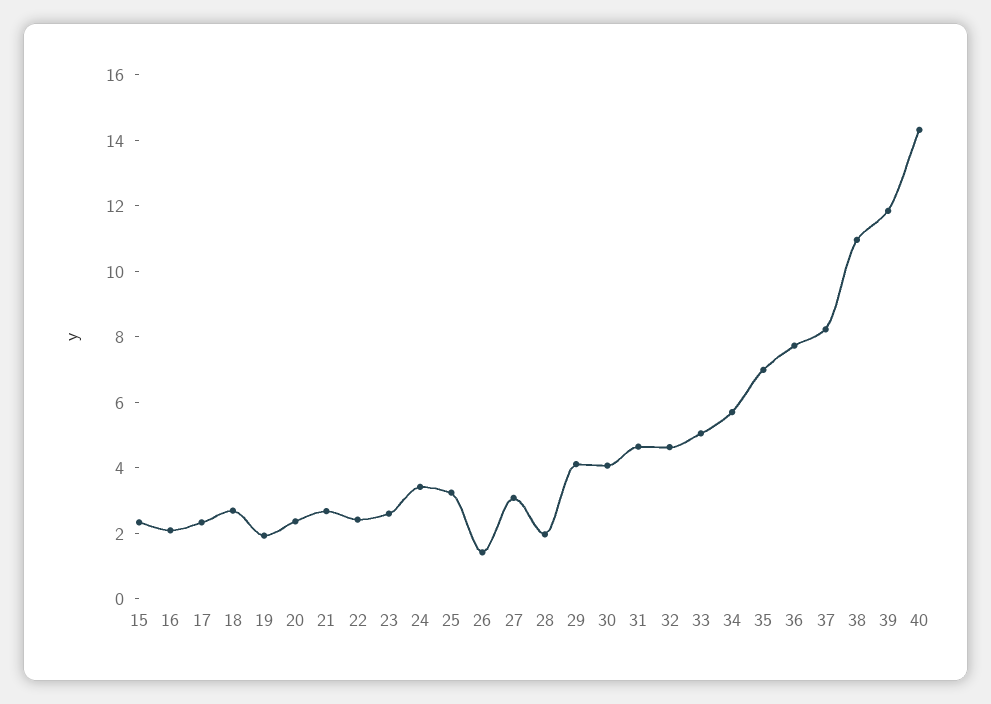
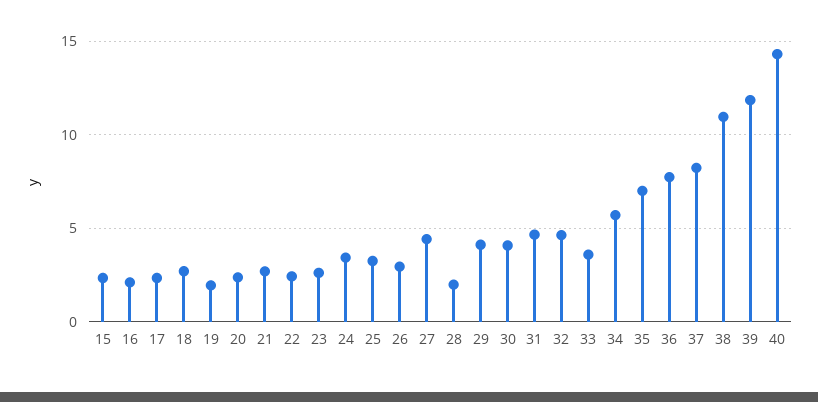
26: 1.5 -> 3
27: 3 -> 4.5
33: 5 -> 3.5

